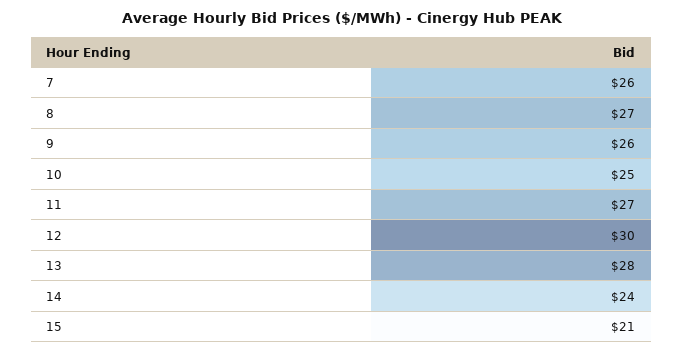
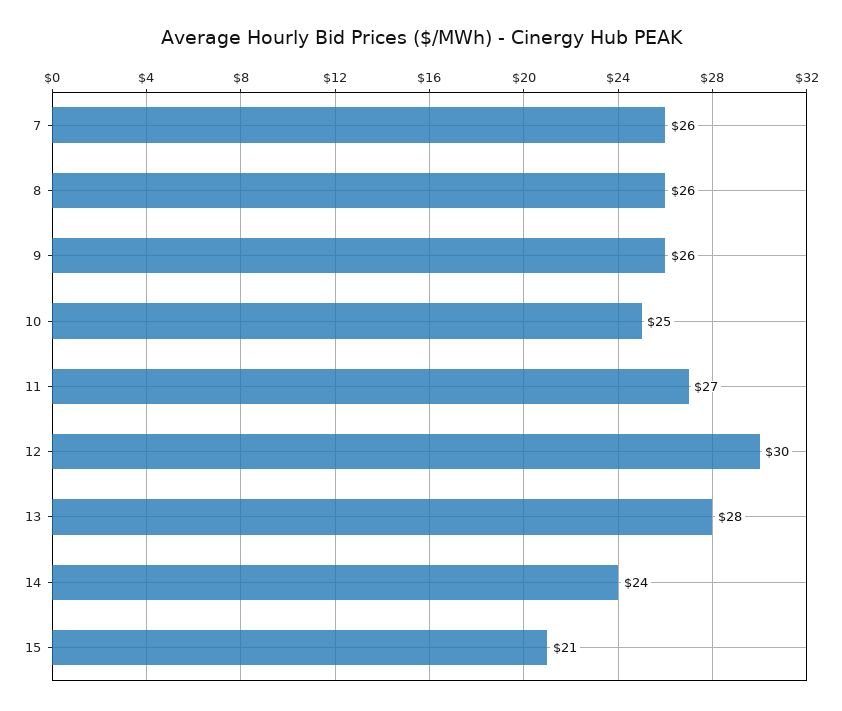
8: 27 -> 26

